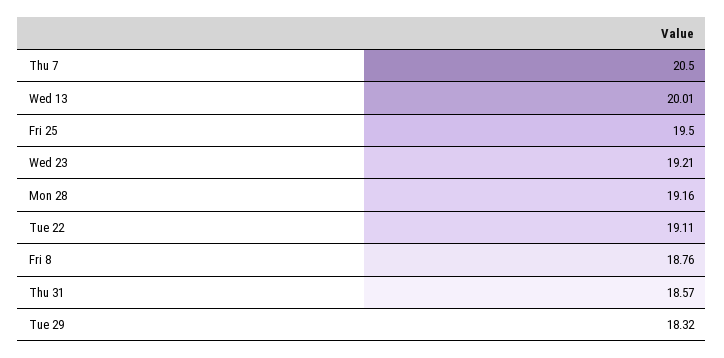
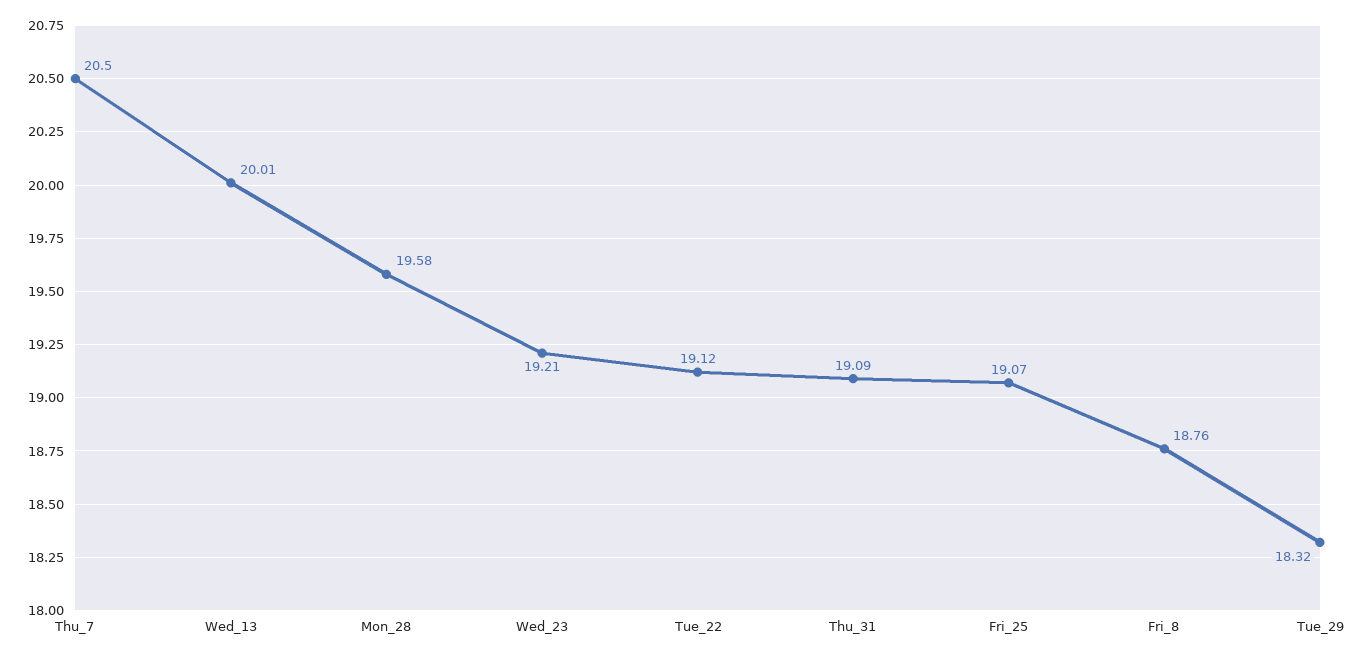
Fri 25: 19.5 -> 19.07
Mon 28: 19.16 -> 19.58
Tue 22: 19.11 -> 19.12
Thu 31: 18.57 -> 19.09

